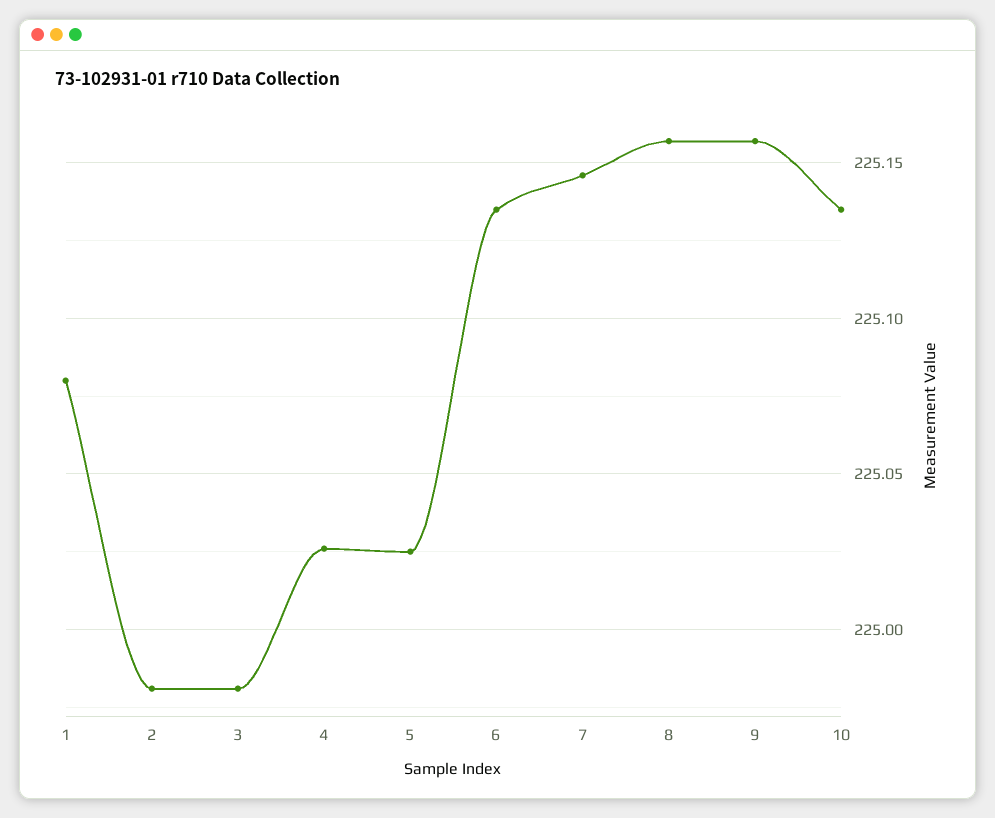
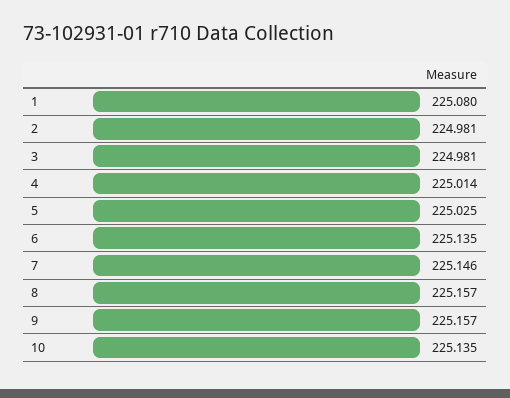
4: 225.025 -> 225.014

